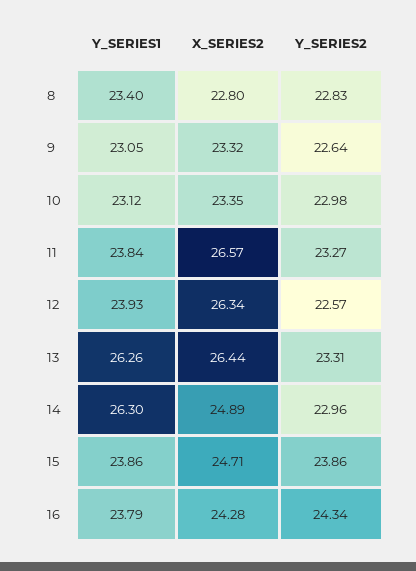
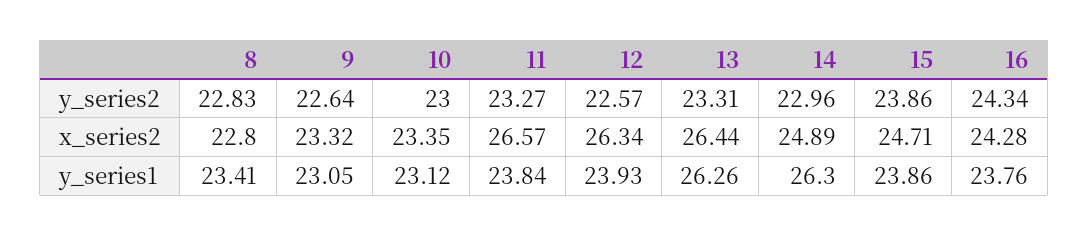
Y_SERIES1, 8: 23.4 -> 23.41
Y_SERIES2, 10: 22.98 -> 23
Y_SERIES1, 16: 23.79 -> 23.76

